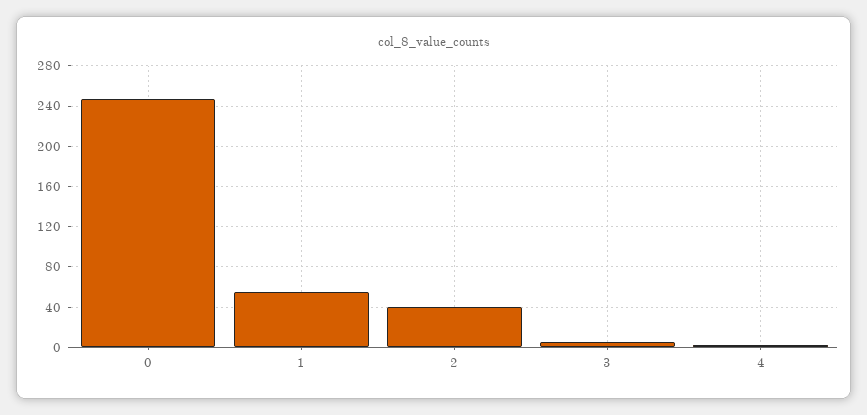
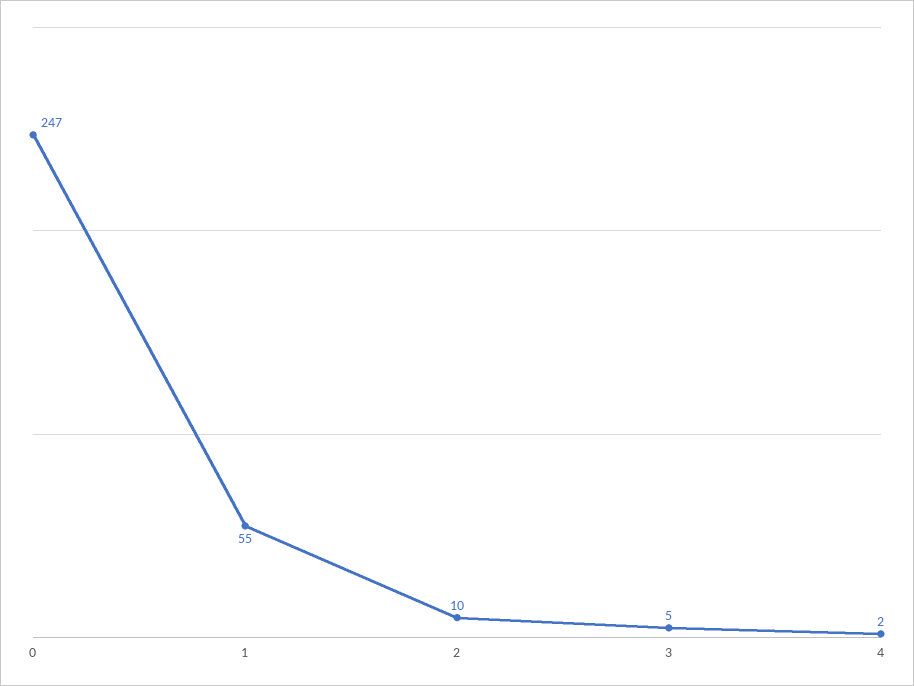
2: 40 -> 10

